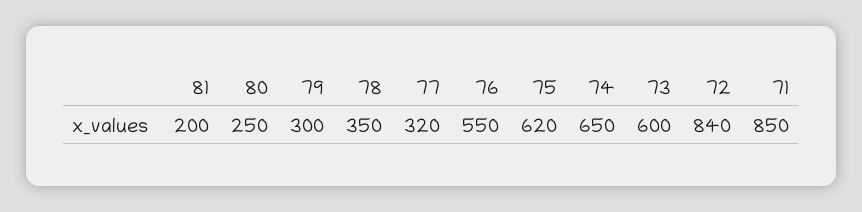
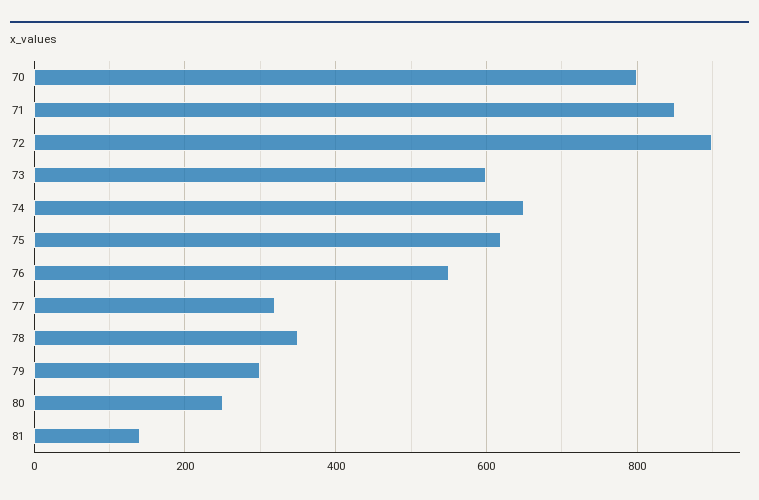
81: 200 -> 140
72: 840 -> 900
70: none -> 800

